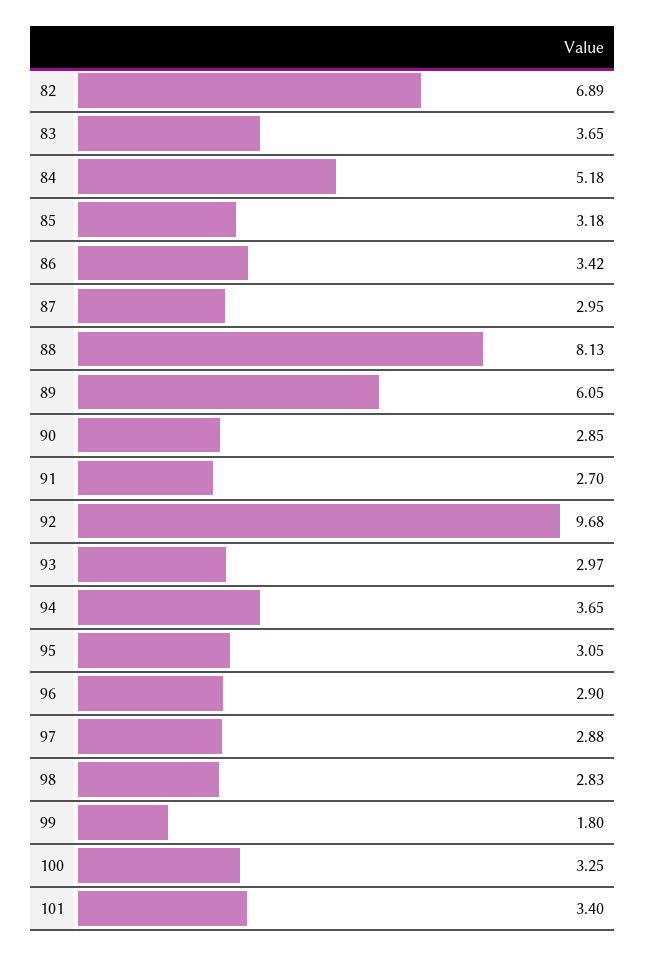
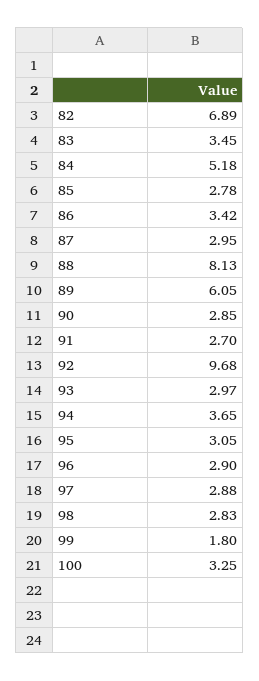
83: 3.65 -> 3.45
85: 3.18 -> 2.78
101: 3.4 -> none

